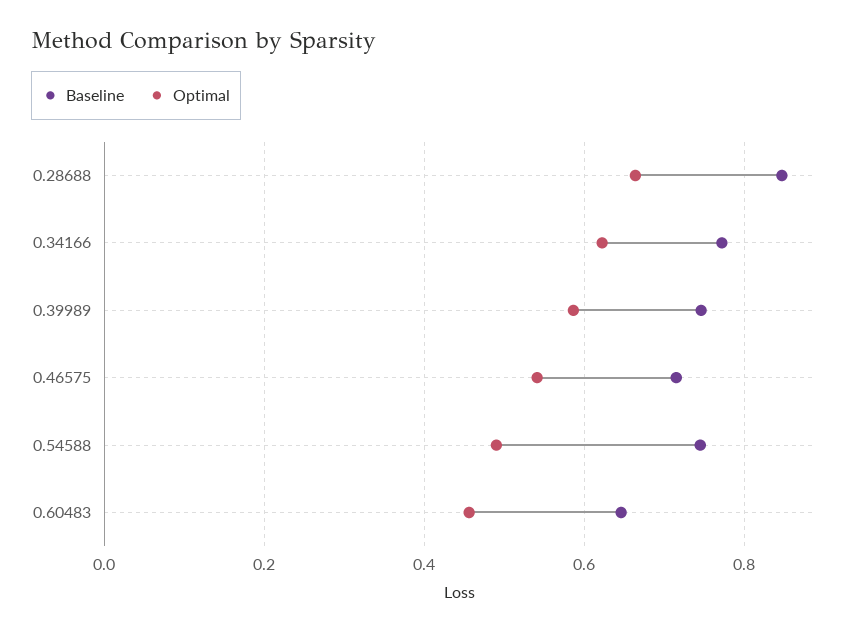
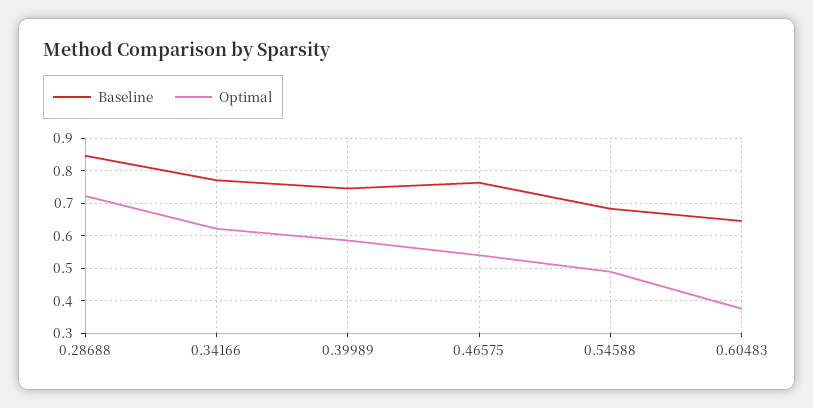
Optimal, 0.28688: 0.66 -> 0.72
Baseline, 0.46575: 0.72 -> 0.76
Baseline, 0.54588: 0.74 -> 0.68
Optimal, 0.60483: 0.46 -> 0.38

